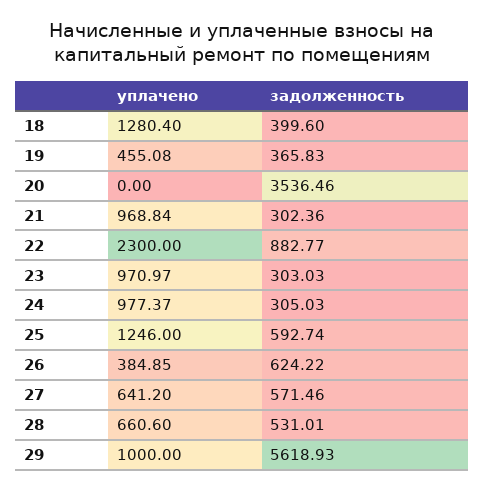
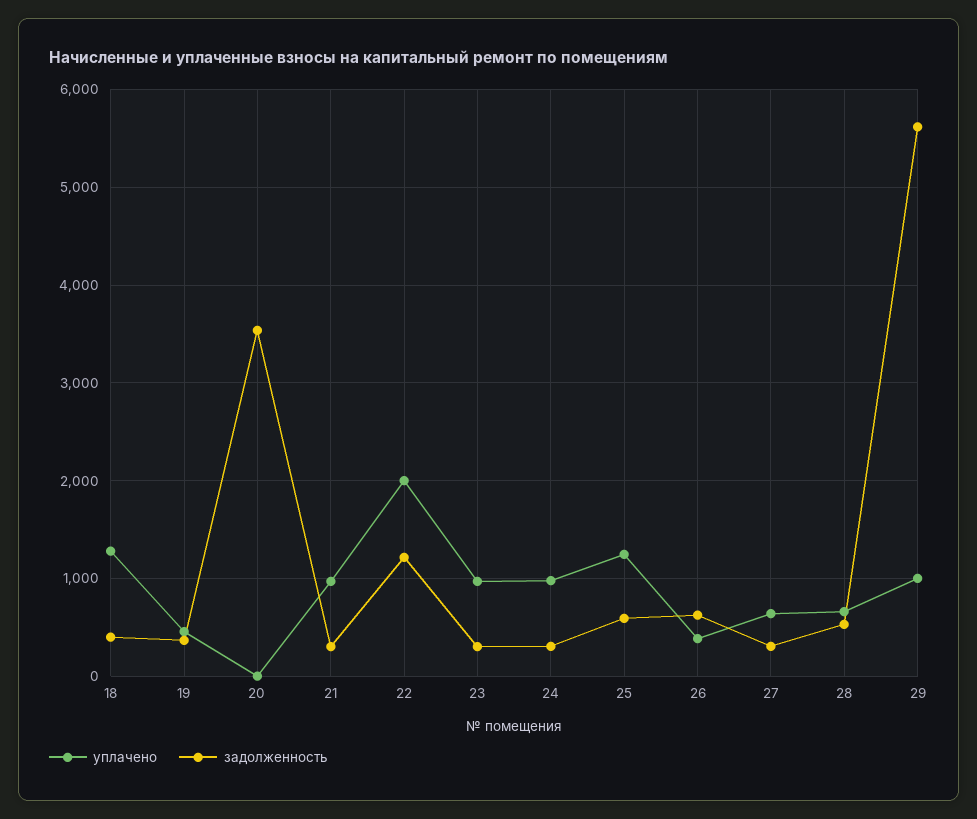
уплачено, 22: 2300 -> 2000
задолженность, 22: 882.77 -> 1200
задолженность, 27: 571.46 -> 300

